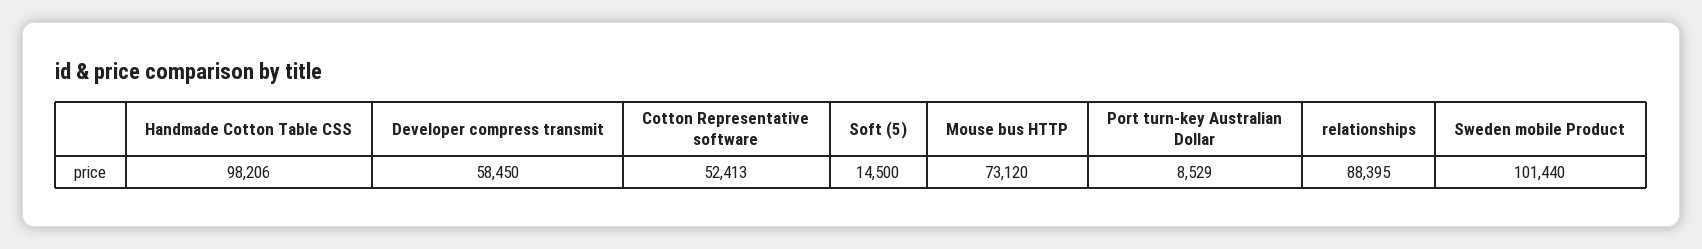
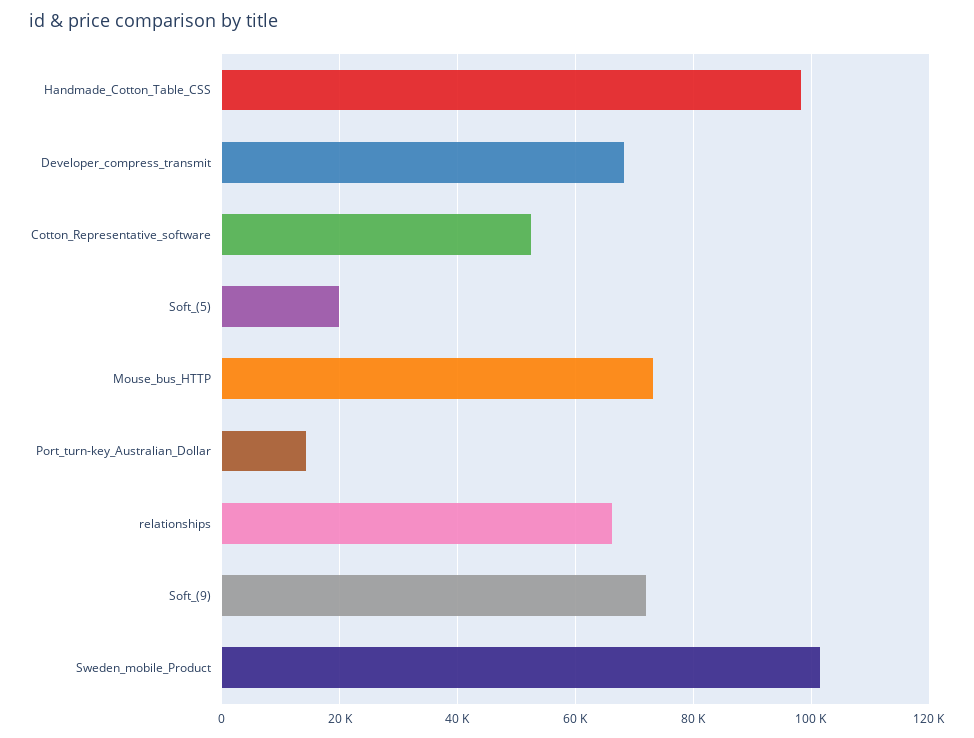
Developer compress transmit: 58450 -> 68000
Soft (5): 14500 -> 20000
Port turn-key Australian Dollar: 8529 -> 14000
relationships: 88395 -> 66000
Soft_(9): none -> 72000

